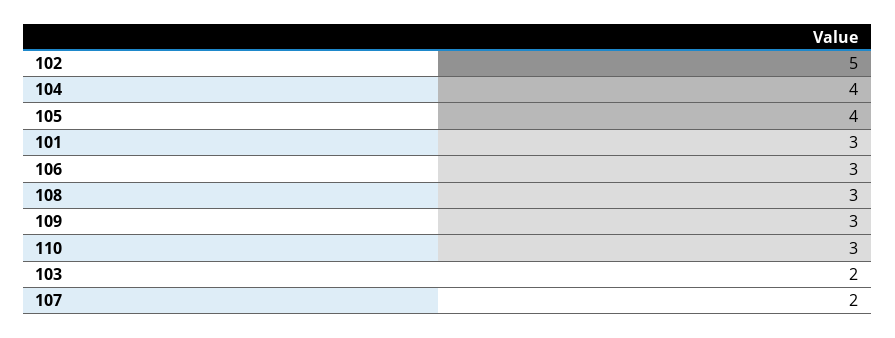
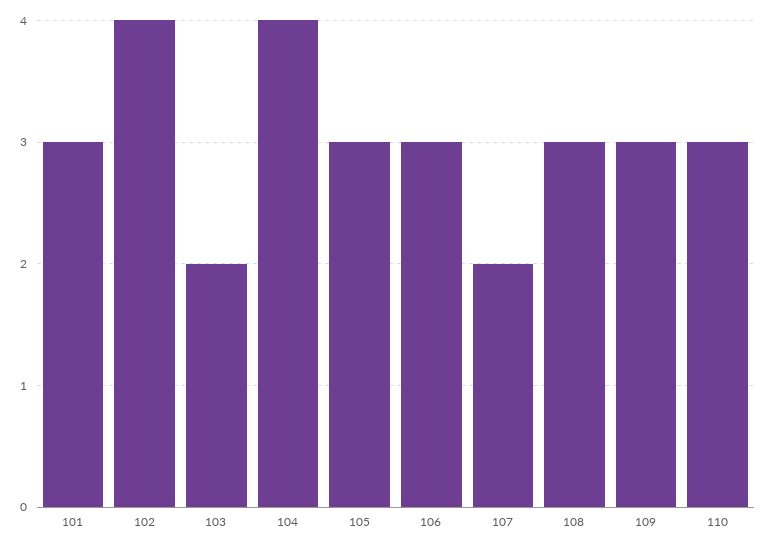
102: 5 -> 4
105: 4 -> 3

